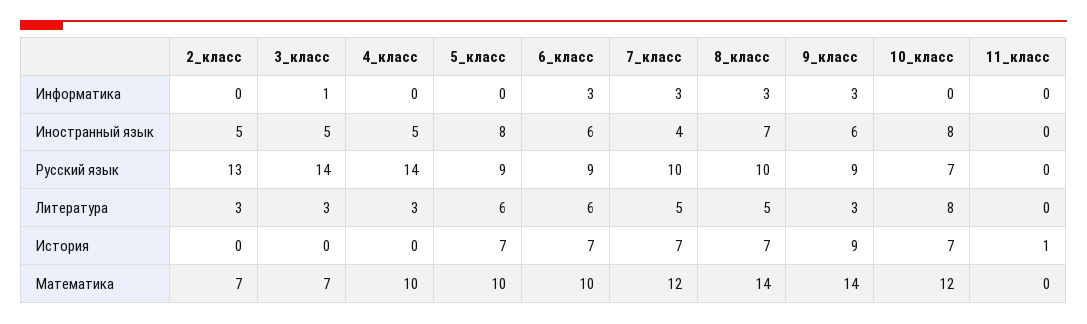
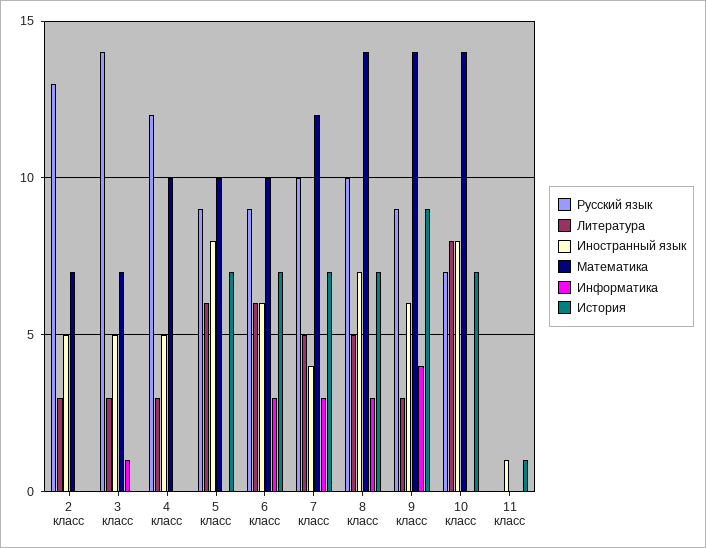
Информатика, 9_класс: 3 -> 4
Иностранный язык, 11_класс: 0 -> 1
Русский язык, 4_класс: 14 -> 12
Математика, 10_класс: 12 -> 14

